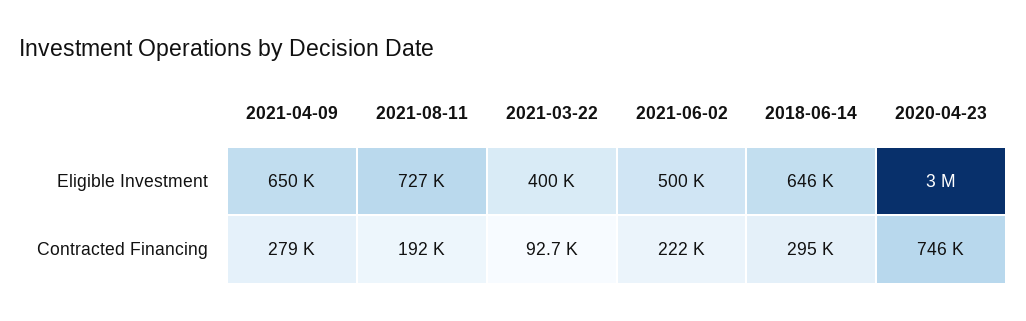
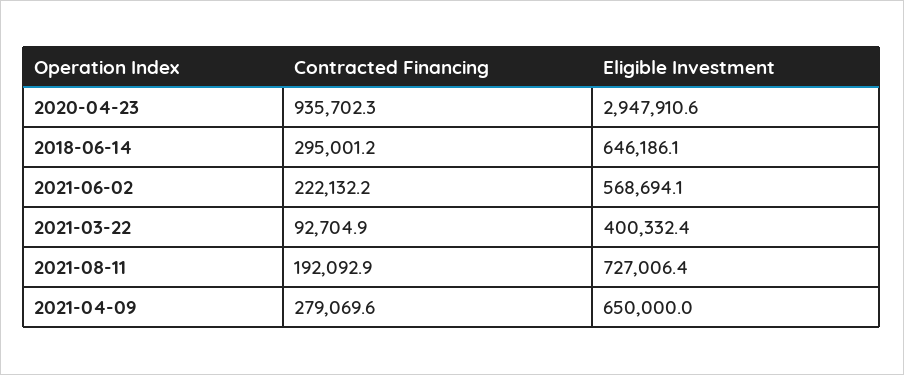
2021-06-02, Eligible Investment: 500000 -> 568694.1
2020-04-23, Eligible Investment: 3000000 -> 2947910.6
2020-04-23, Contracted Financing: 746000 -> 935702.3

